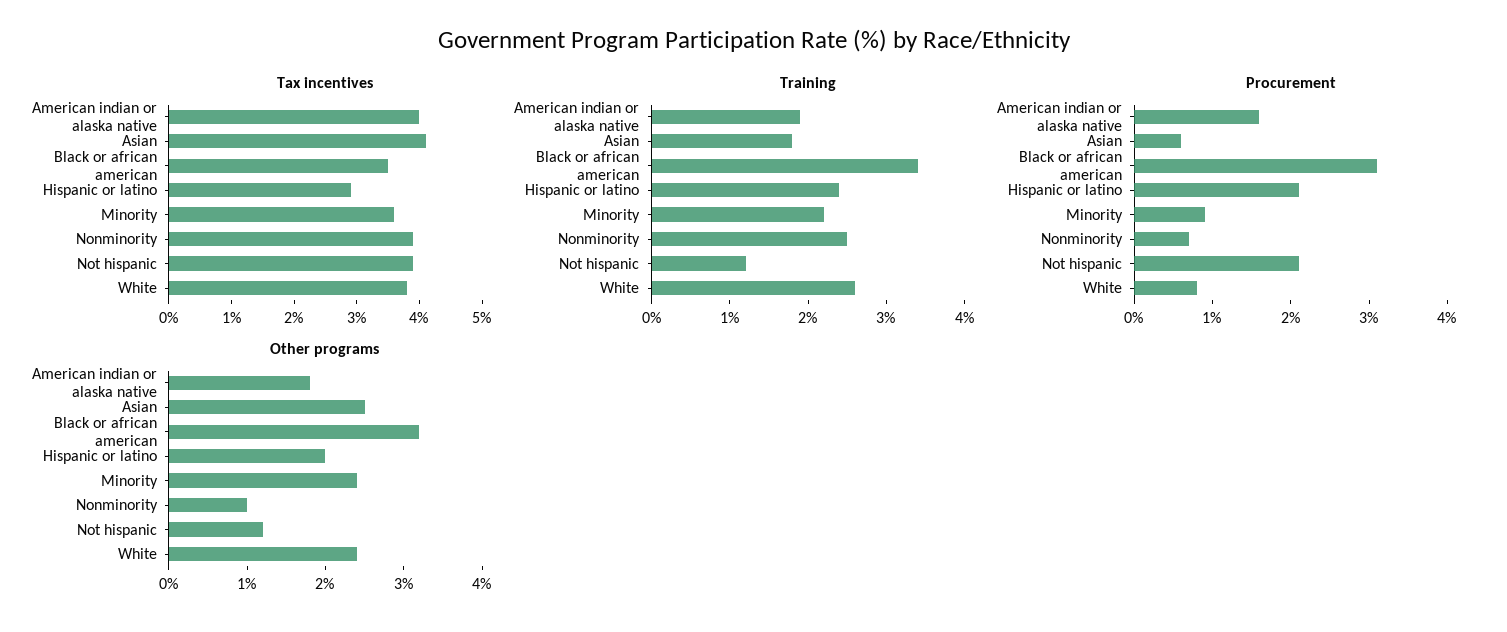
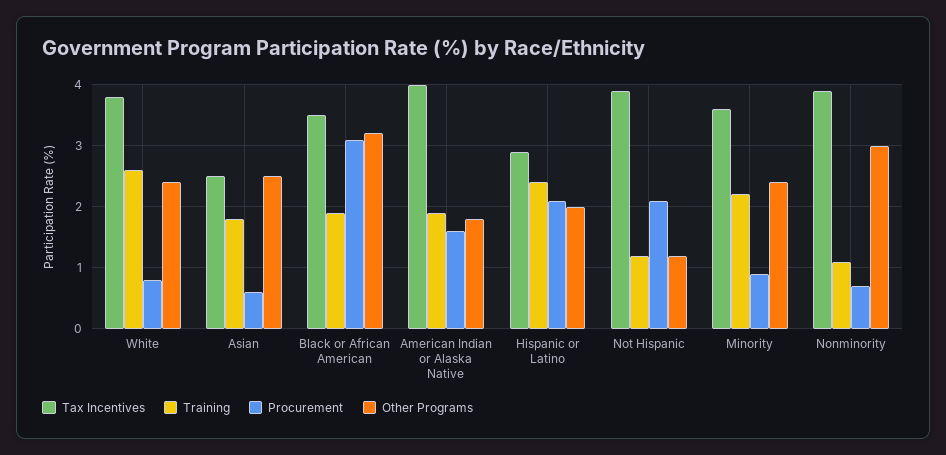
Tax incentives, Asian: 4 -> 2.5
Training, Black or african american: 3.5 -> 1.9
Training, Nonminority: 2.5 -> 1.1
Other programs, Nonminority: 1 -> 3

